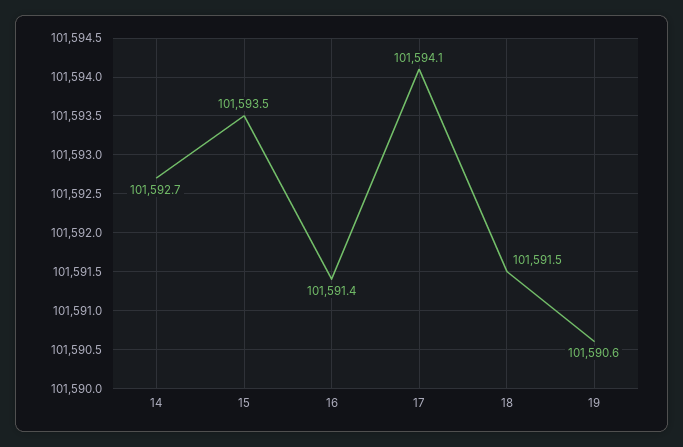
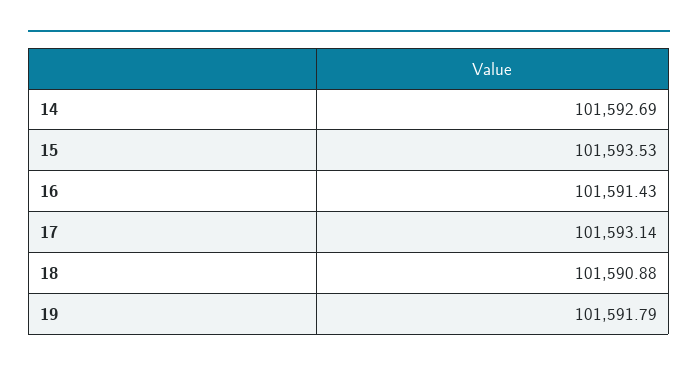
17: 101594.1 -> 101593.14
18: 101591.5 -> 101590.88
19: 101590.6 -> 101591.79

